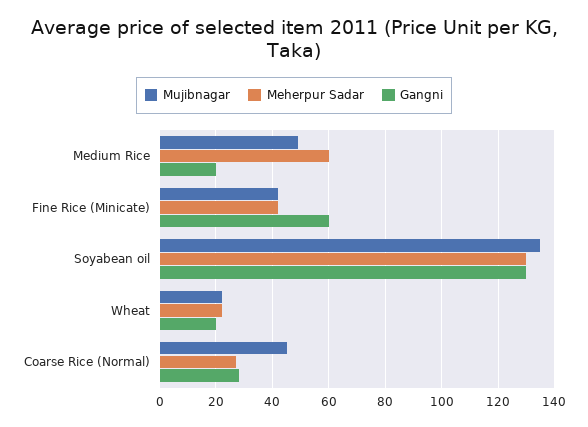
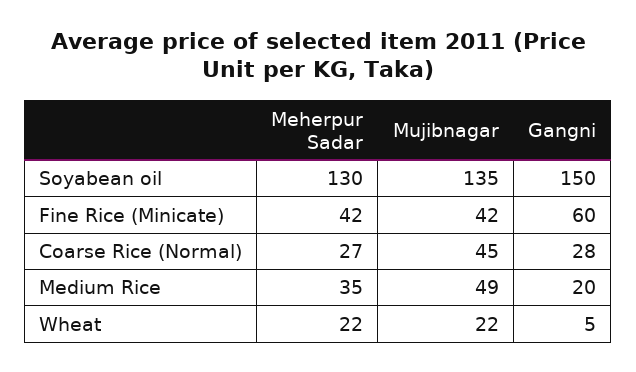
Meherpur Sadar, Medium Rice: 60 -> 35
Gangni, Soyabean oil: 130 -> 150
Gangni, Wheat: 20 -> 5

